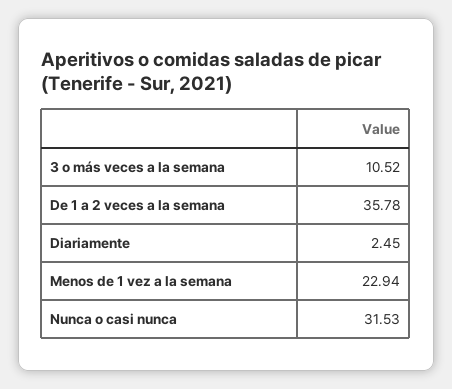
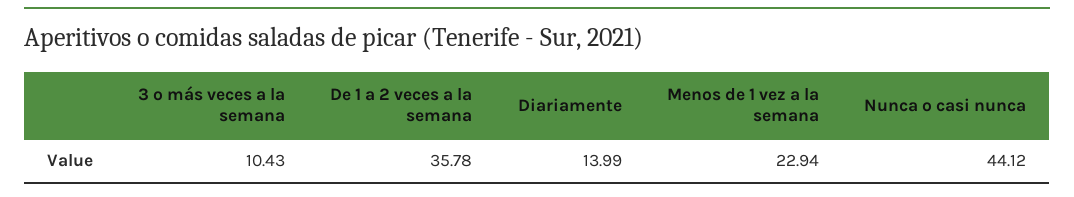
3 o más veces a la semana: 10.52 -> 10.43
Diariamente: 2.45 -> 13.99
Nunca o casi nunca: 31.53 -> 44.12

